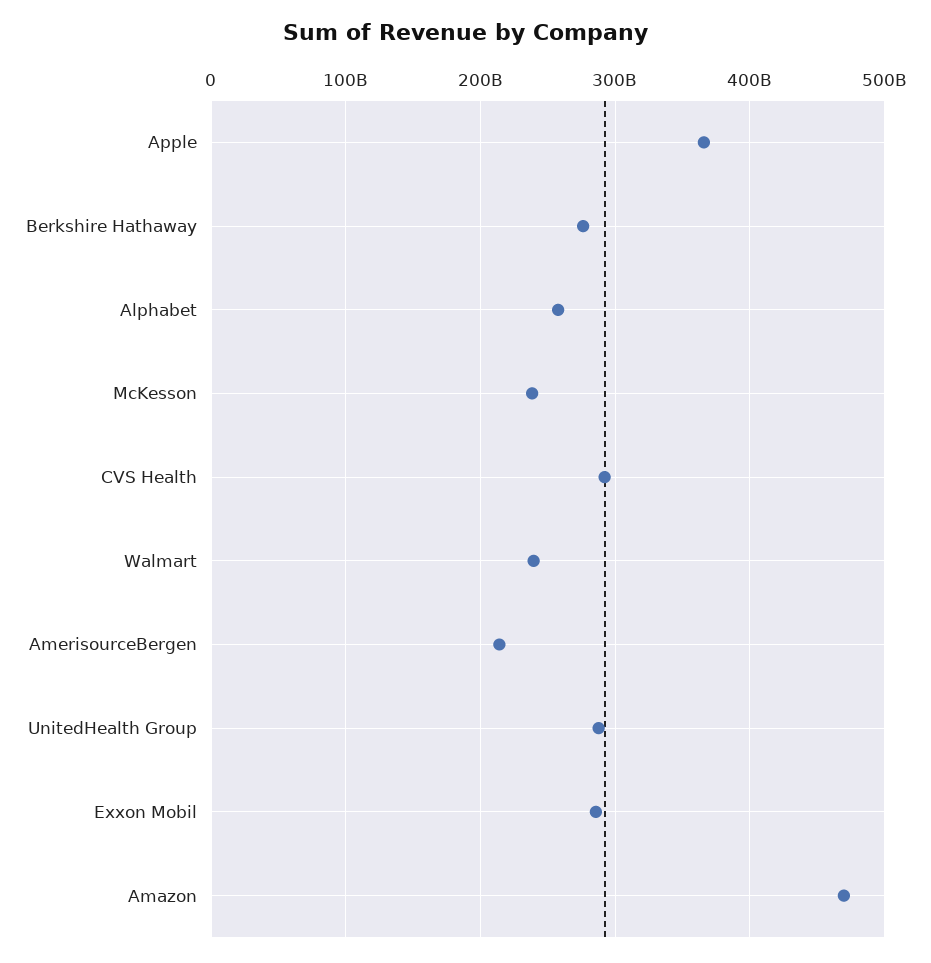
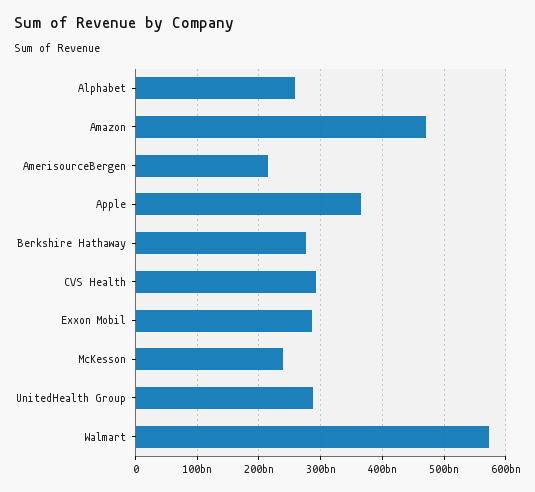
Walmart: 240000000000 -> 570000000000

